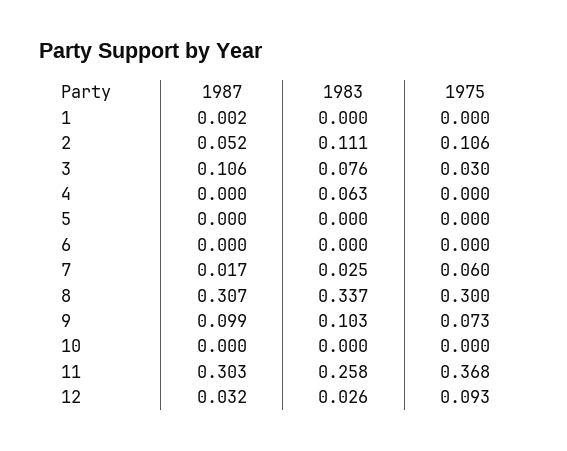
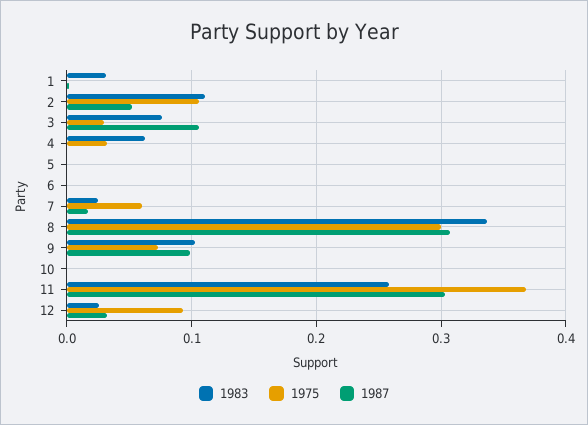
1983, 1: 0 -> 0.03
1975, 4: 0 -> 0.03

